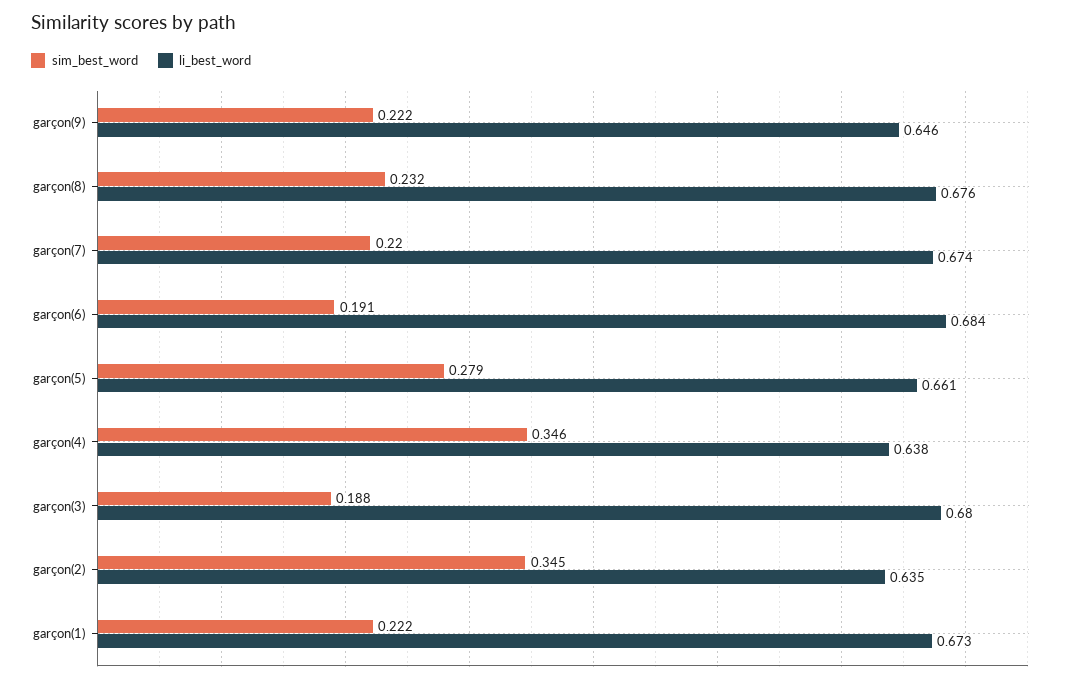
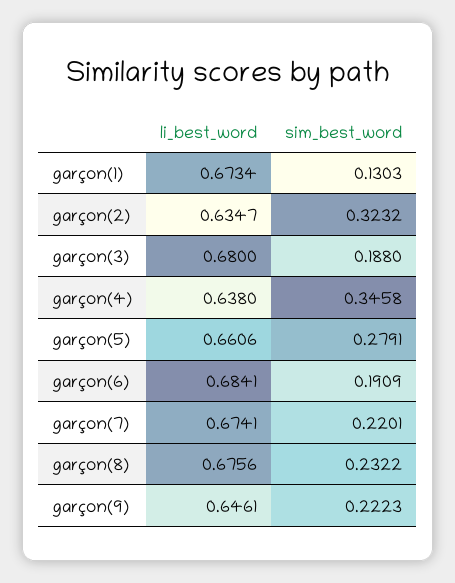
sim_best_word, garçon(2): 0.345 -> 0.3232
sim_best_word, garçon(1): 0.222 -> 0.1303

